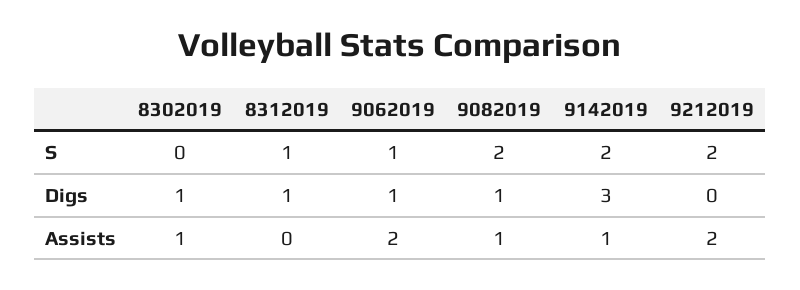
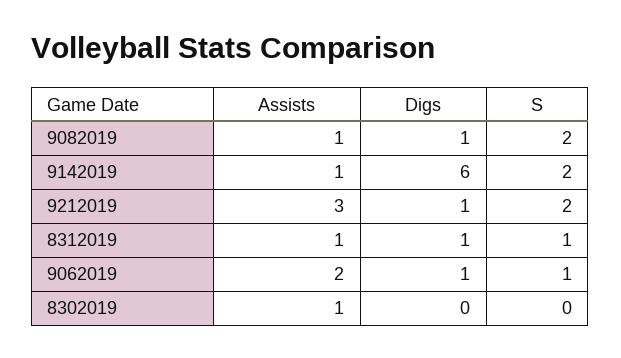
8302019, Digs: 1 -> 0
9142019, Digs: 3 -> 6
9212019, Digs: 0 -> 1
8312019, Assists: 0 -> 1
9212019, Assists: 2 -> 3

